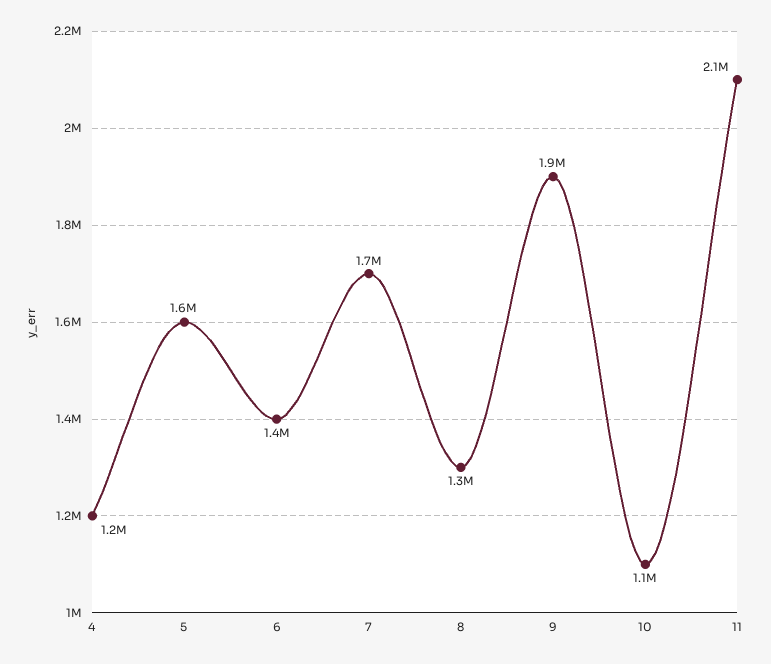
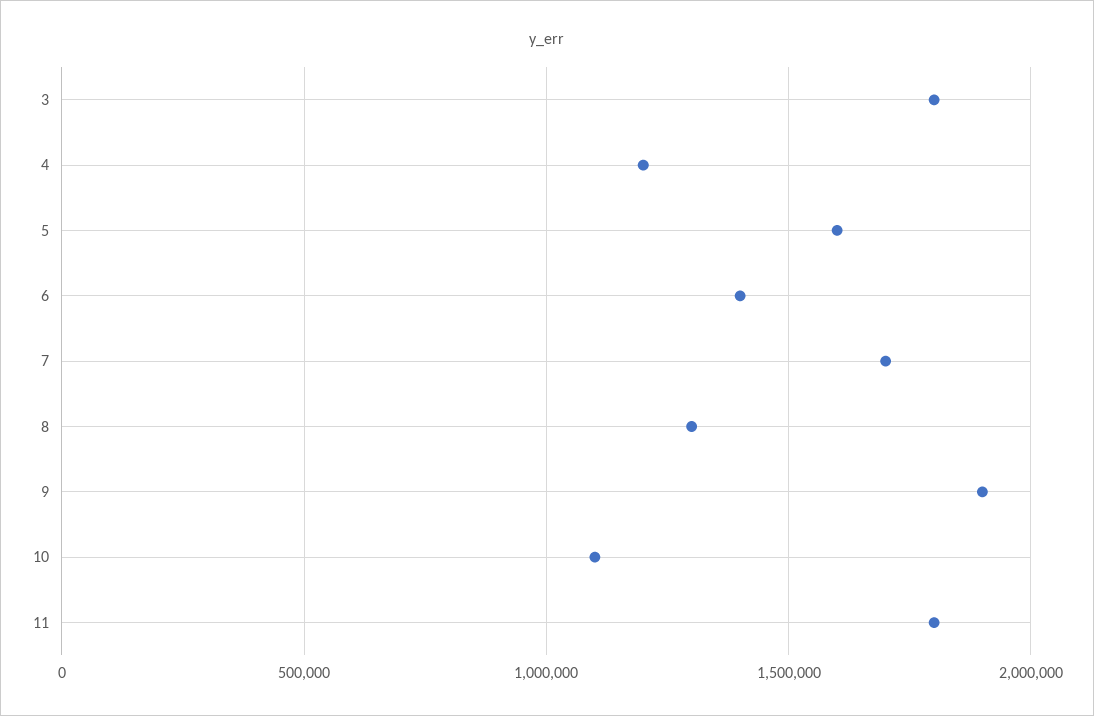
11: 2100000 -> 1800000
3: none -> 1800000

